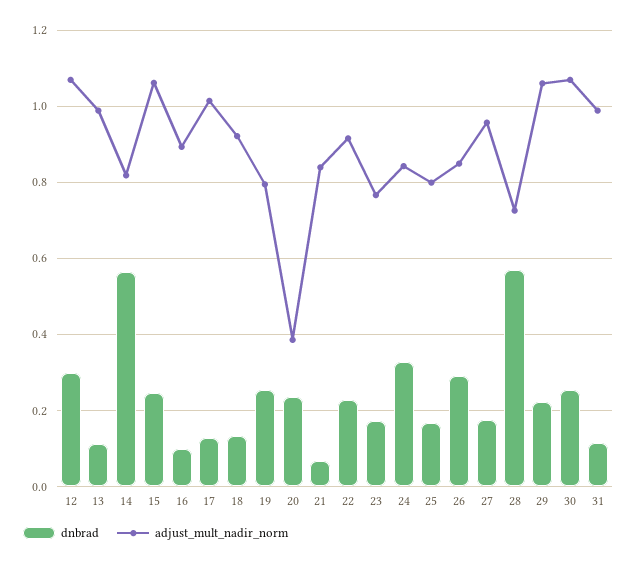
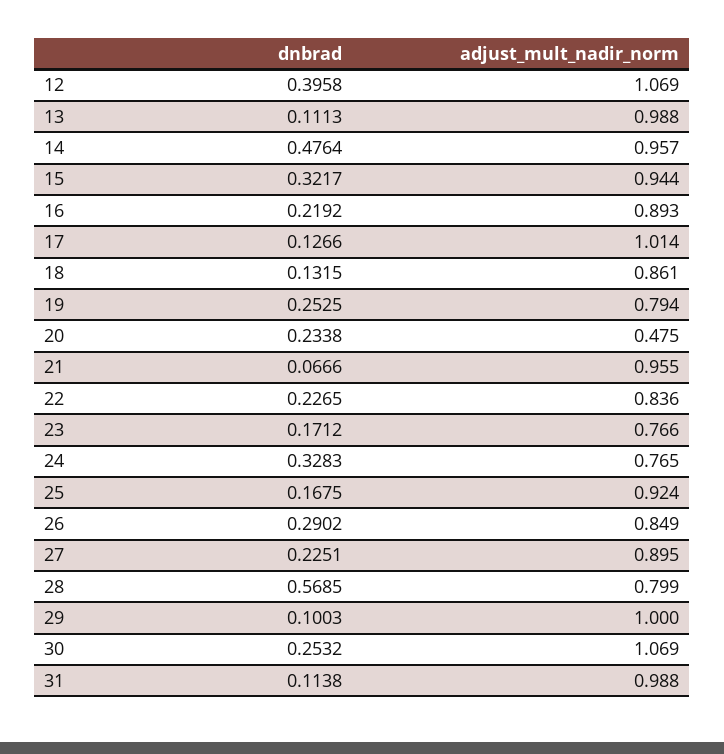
dnbrad, 12: 0.3 -> 0.3958
dnbrad, 14: 0.56 -> 0.4764
adjust_mult_nadir_norm, 14: 0.82 -> 0.957
dnbrad, 15: 0.24 -> 0.3217
adjust_mult_nadir_norm, 15: 1.06 -> 0.944
dnbrad, 16: 0.1 -> 0.2192
adjust_mult_nadir_norm, 18: 0.92 -> 0.861
adjust_mult_nadir_norm, 20: 0.38 -> 0.475
adjust_mult_nadir_norm, 21: 0.84 -> 0.955
adjust_mult_nadir_norm, 22: 0.92 -> 0.836
adjust_mult_nadir_norm, 24: 0.84 -> 0.765
adjust_mult_nadir_norm, 25: 0.8 -> 0.924
dnbrad, 27: 0.18 -> 0.2251
adjust_mult_nadir_norm, 27: 0.96 -> 0.895
adjust_mult_nadir_norm, 28: 0.72 -> 0.799
dnbrad, 29: 0.22 -> 0.1003
adjust_mult_nadir_norm, 29: 1.06 -> 1

